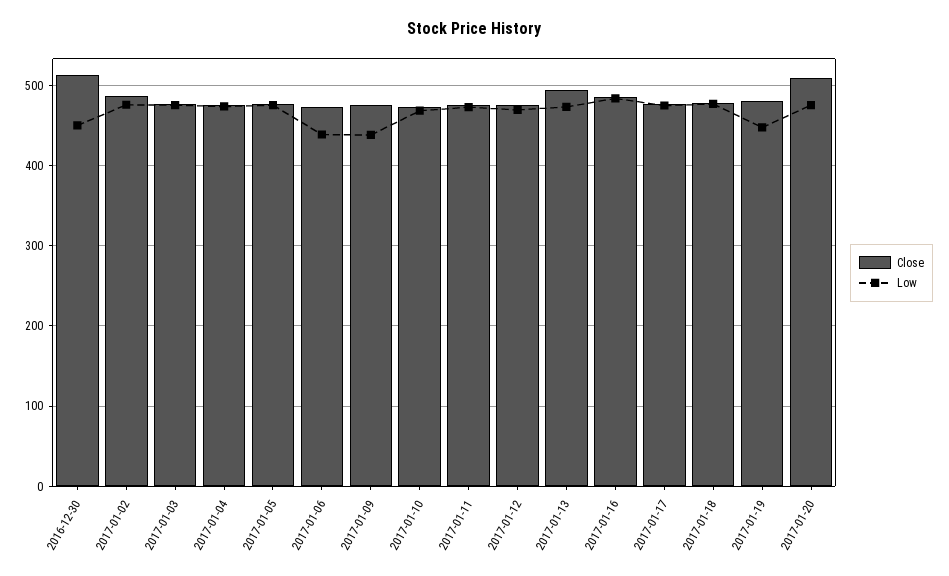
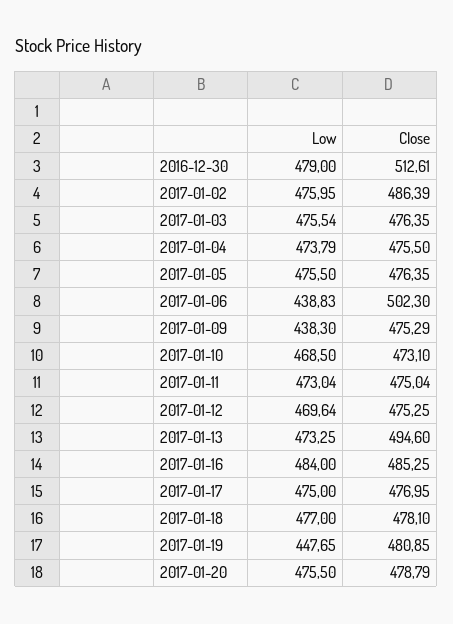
Low, 2016-12-30: 450 -> 479
Close, 2017-01-06: 470 -> 502.3
Close, 2017-01-20: 510 -> 478.79

